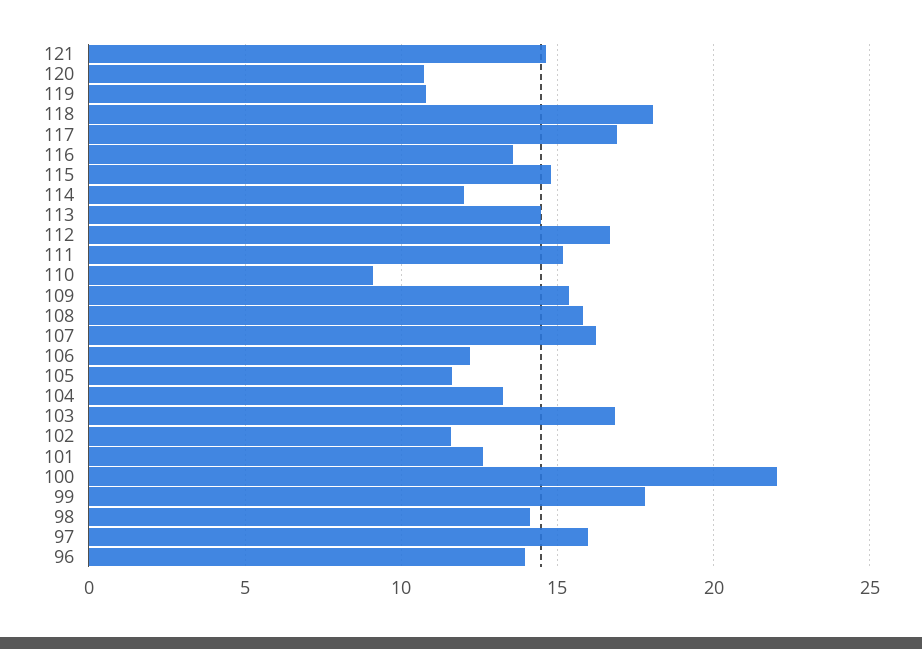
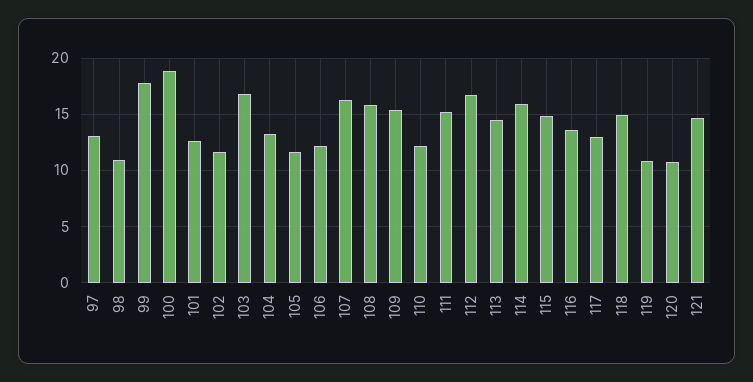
118: 18 -> 15
117: 17 -> 13
114: 12 -> 16
110: 9 -> 12
100: 22 -> 19
98: 14 -> 11
97: 16 -> 13
96: 14 -> none

